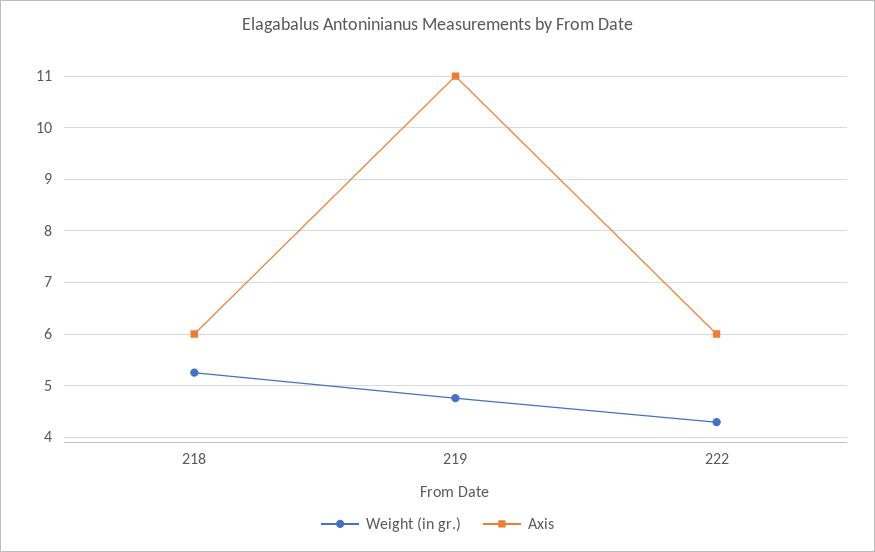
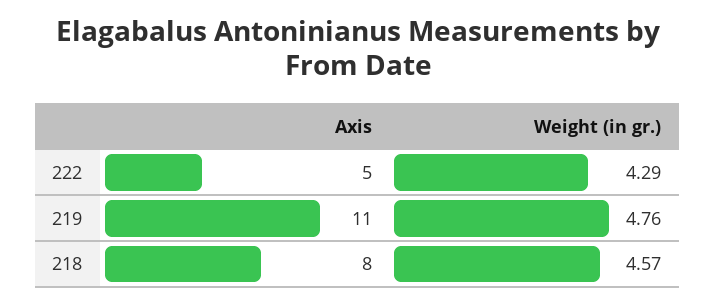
Weight (in gr.), 218: 5.2 -> 4.57
Axis, 218: 6 -> 8
Axis, 222: 6 -> 5

